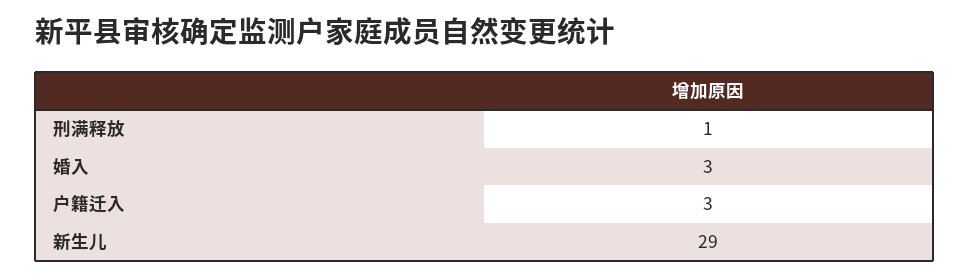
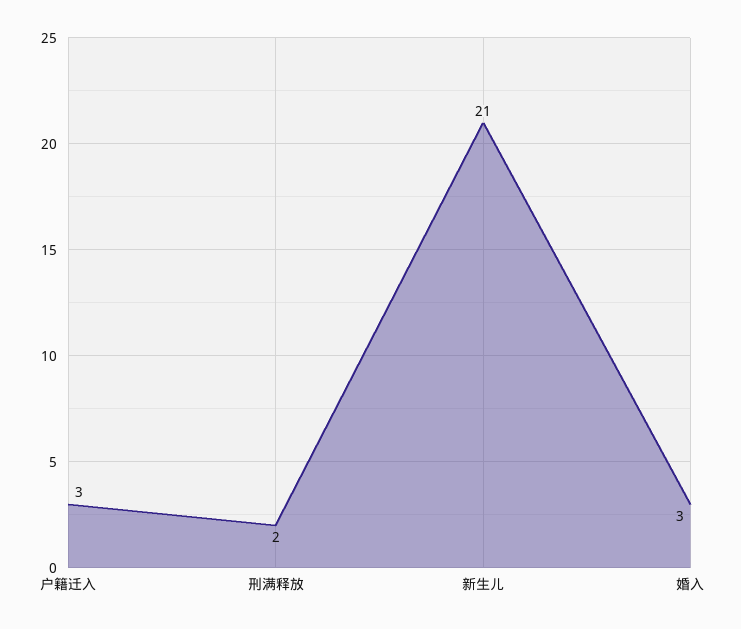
刑满释放: 1 -> 2
新生儿: 29 -> 21

